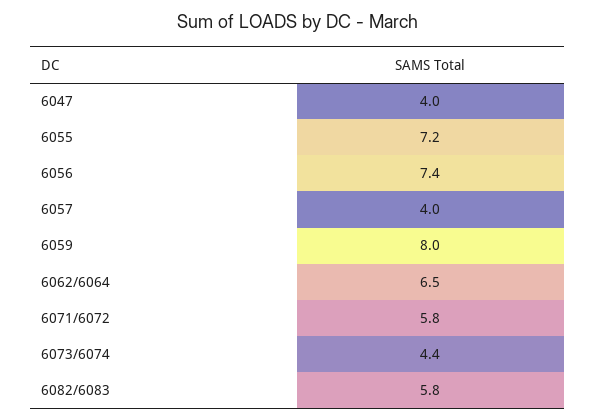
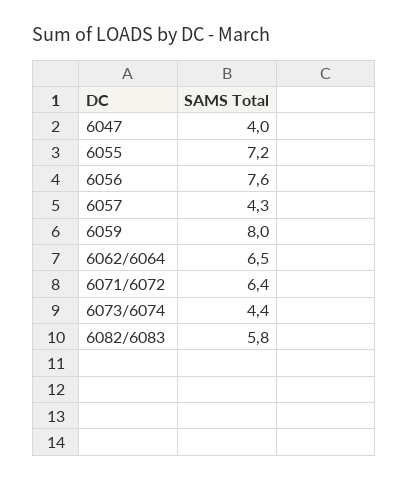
6056: 7.4 -> 7.6
6057: 4 -> 4.3
6071/6072: 5.8 -> 6.4

